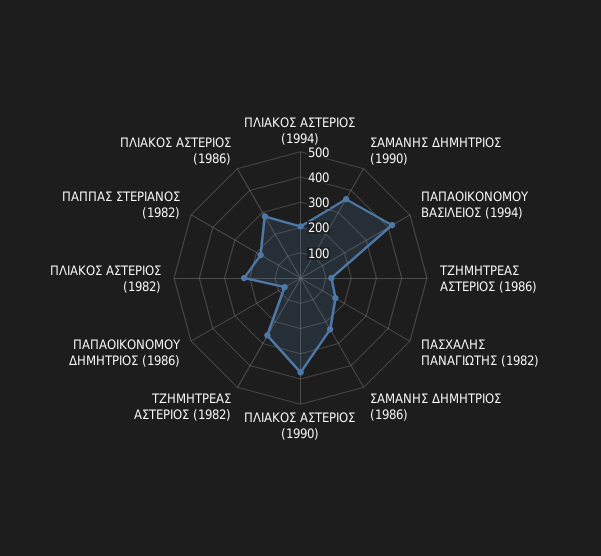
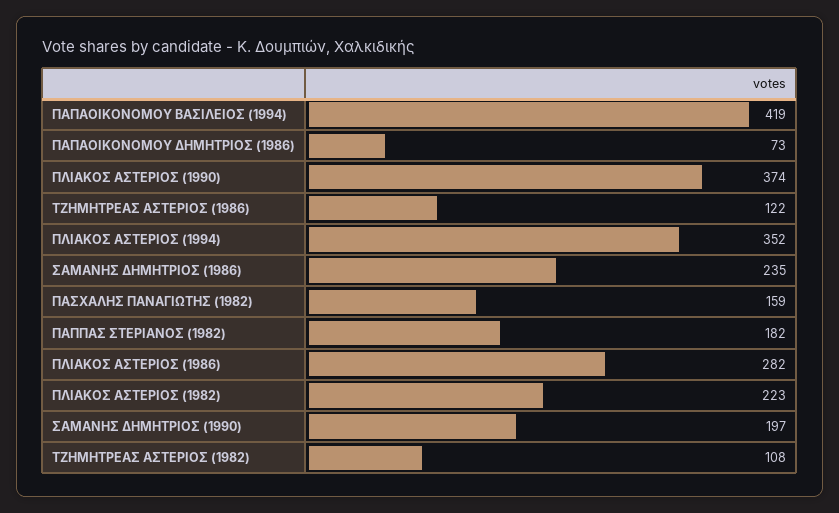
ΠΛΙΑΚΟΣ ΑΣΤΕΡΙΟΣ (1994): 200 -> 352
ΣΑΜΑΝΗΣ ΔΗΜΗΤΡΙΟΣ (1990): 350 -> 197
ΤΖΗΜΗΤΡΕΑΣ ΑΣΤΕΡΙΟΣ (1982): 250 -> 108

